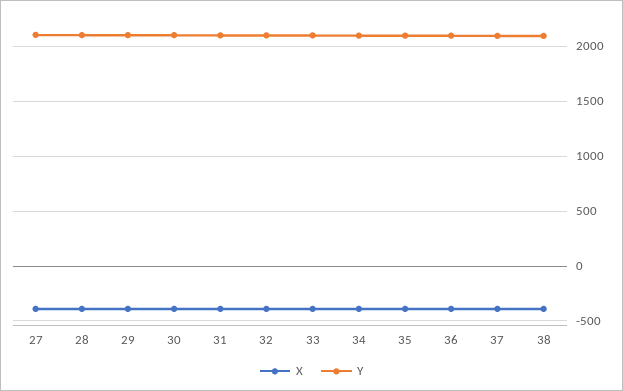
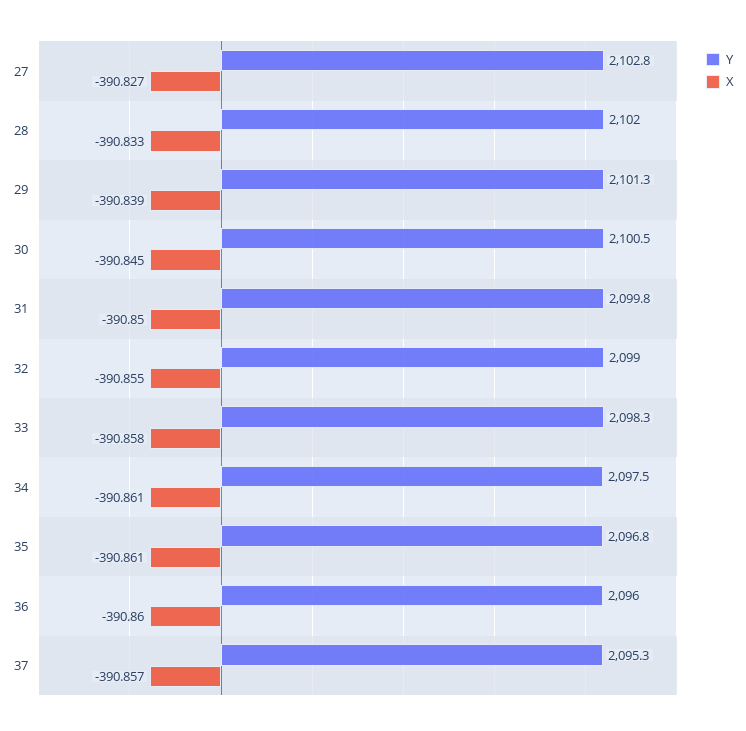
X, 38: -400 -> none
Y, 38: 2100 -> none

